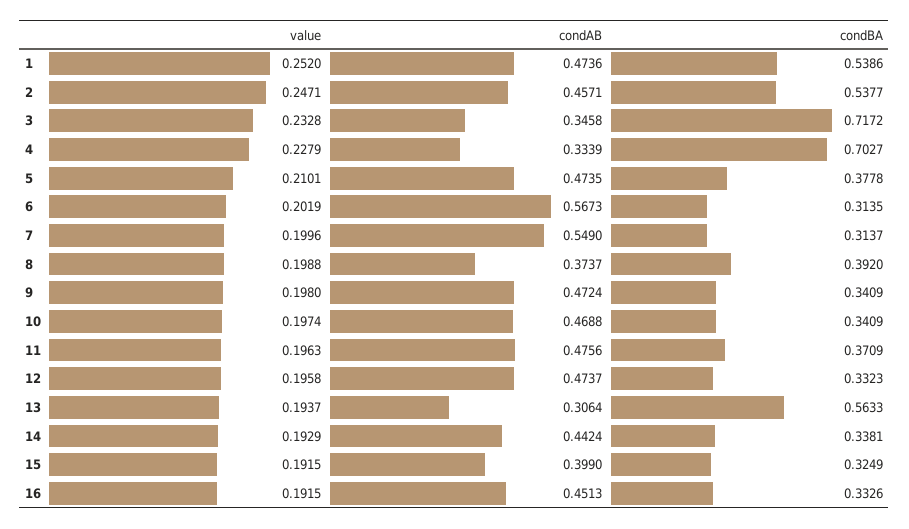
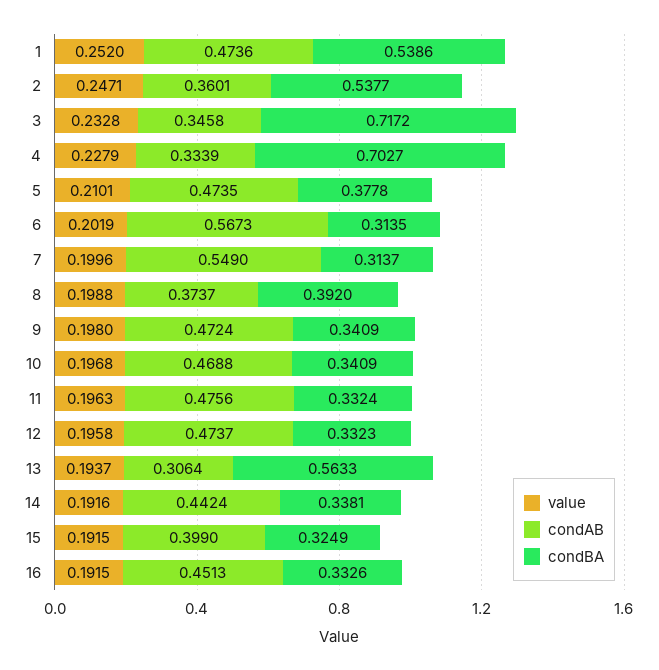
condAB, 2: 0.4571 -> 0.3601
value, 10: 0.1974 -> 0.1968
condBA, 11: 0.3709 -> 0.3324
value, 14: 0.1929 -> 0.1916

